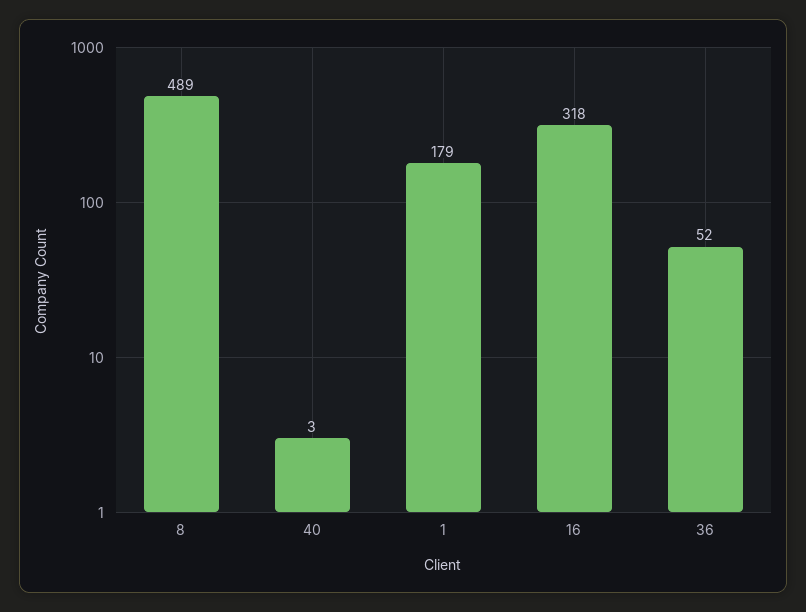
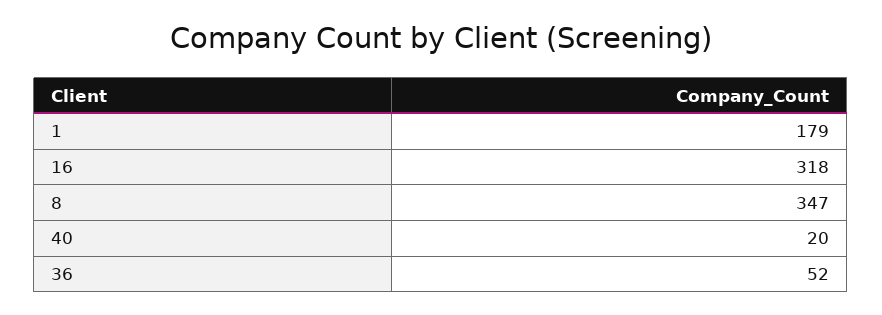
8: 489 -> 347
40: 3 -> 20

